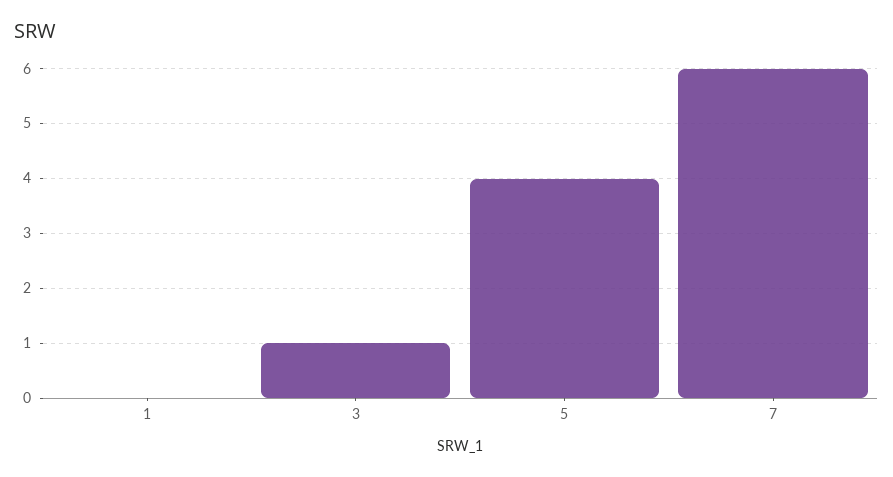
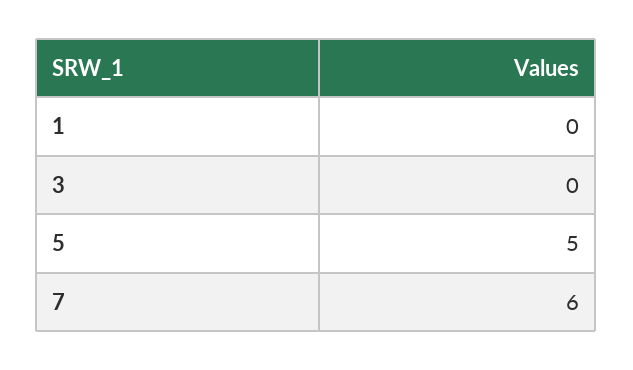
3: 1 -> 0
5: 4 -> 5

